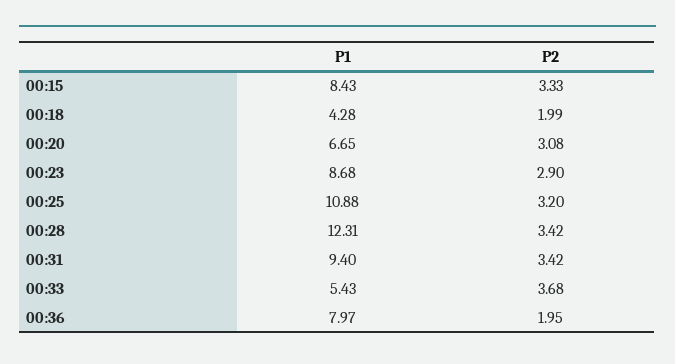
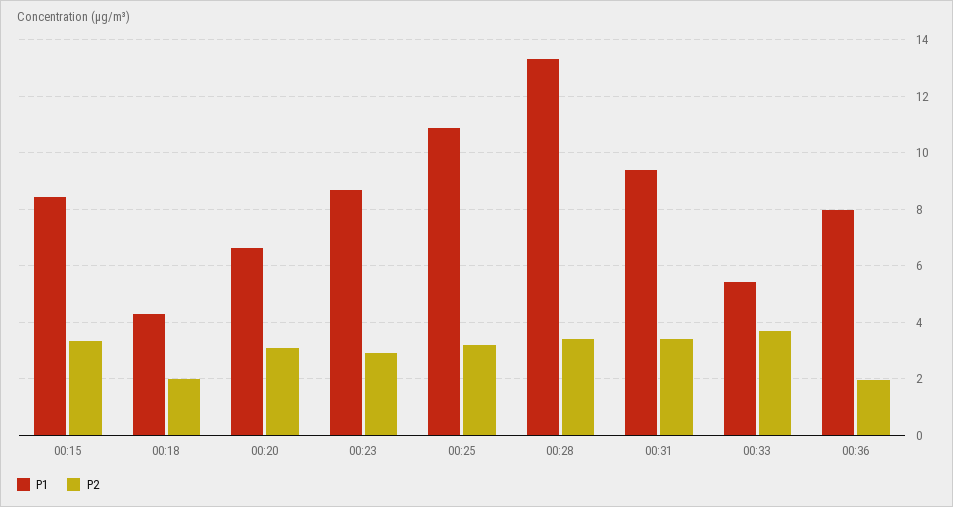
P1, 00:28: 12.31 -> 13.25

